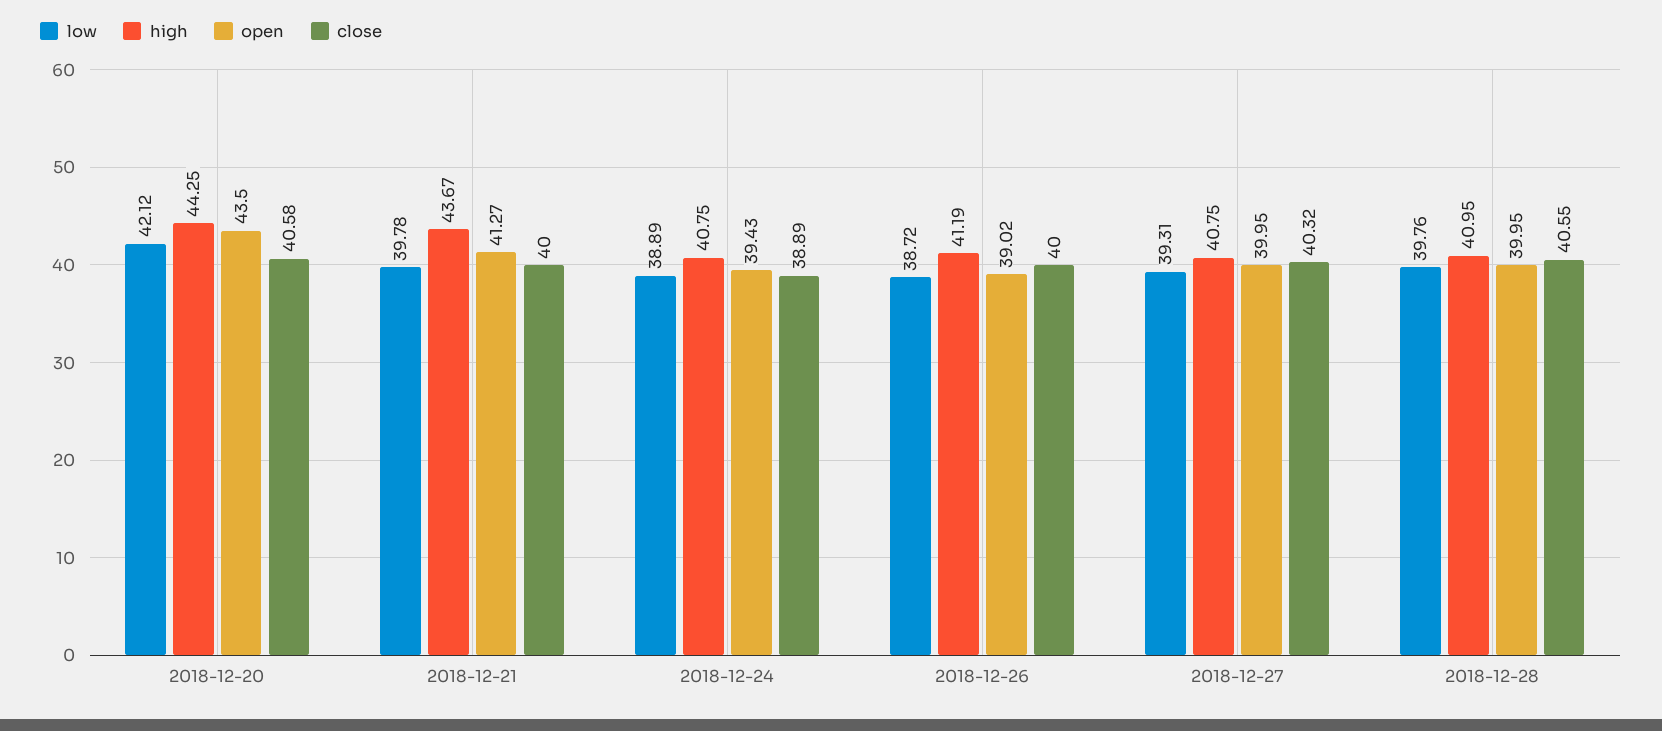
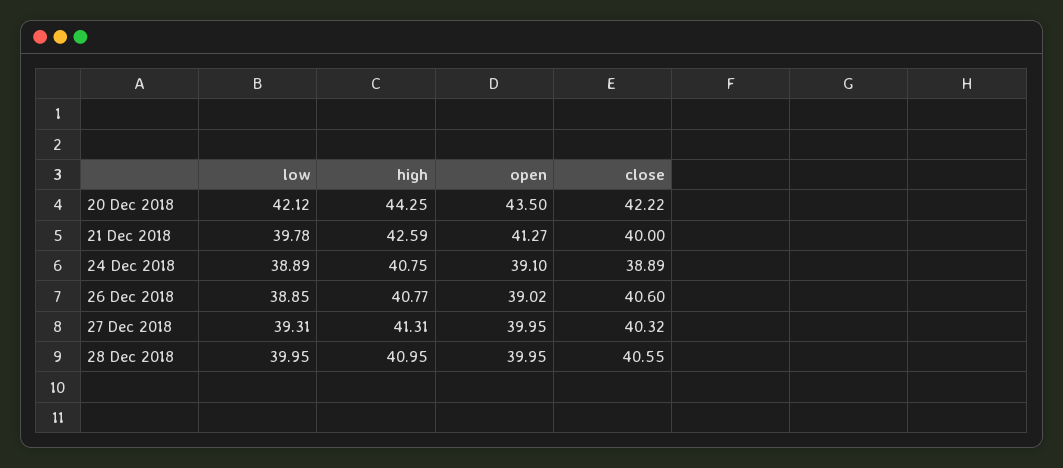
close, 2018-12-20: 40.58 -> 42.22
high, 2018-12-21: 43.67 -> 42.59
open, 2018-12-24: 39.43 -> 39.1
low, 2018-12-26: 38.72 -> 38.85
high, 2018-12-26: 41.19 -> 40.77
close, 2018-12-26: 40 -> 40.6
high, 2018-12-27: 40.75 -> 41.31
low, 2018-12-28: 39.76 -> 39.95

